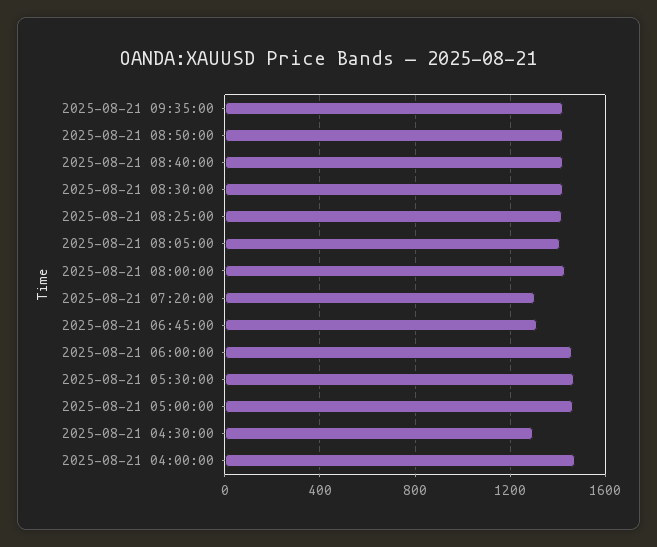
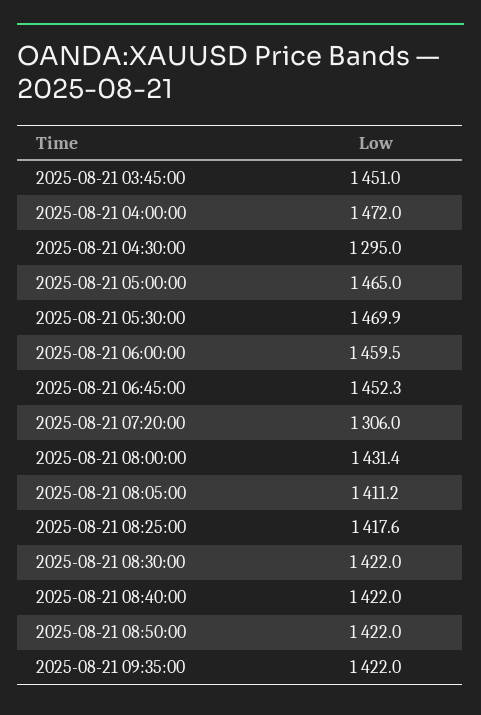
2025-08-21 06:45:00: 1300 -> 1452.3
2025-08-21 03:45:00: none -> 1451

